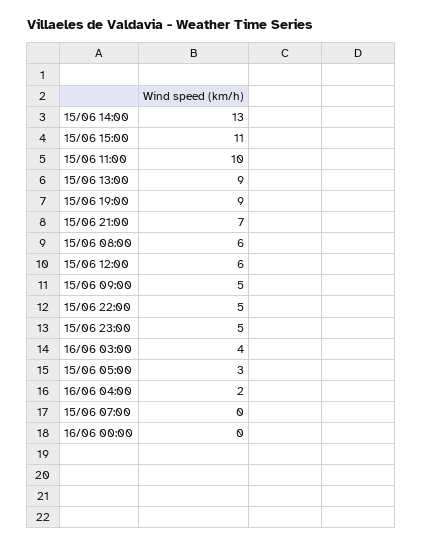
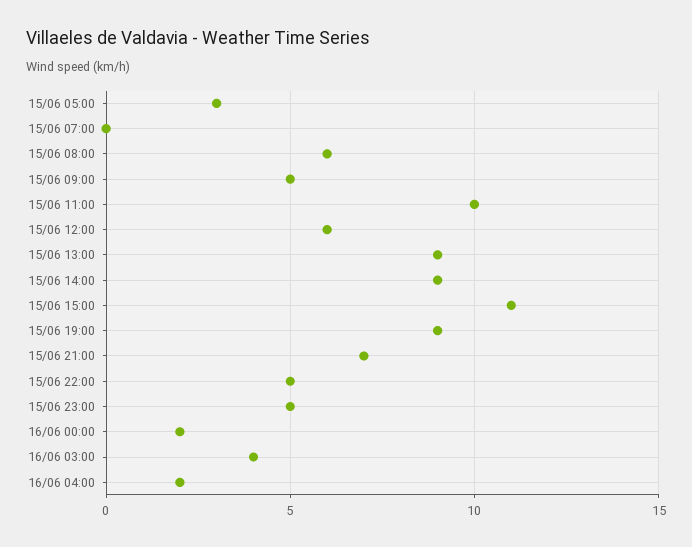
15/06 14:00: 13 -> 9
16/06 00:00: 0 -> 2

